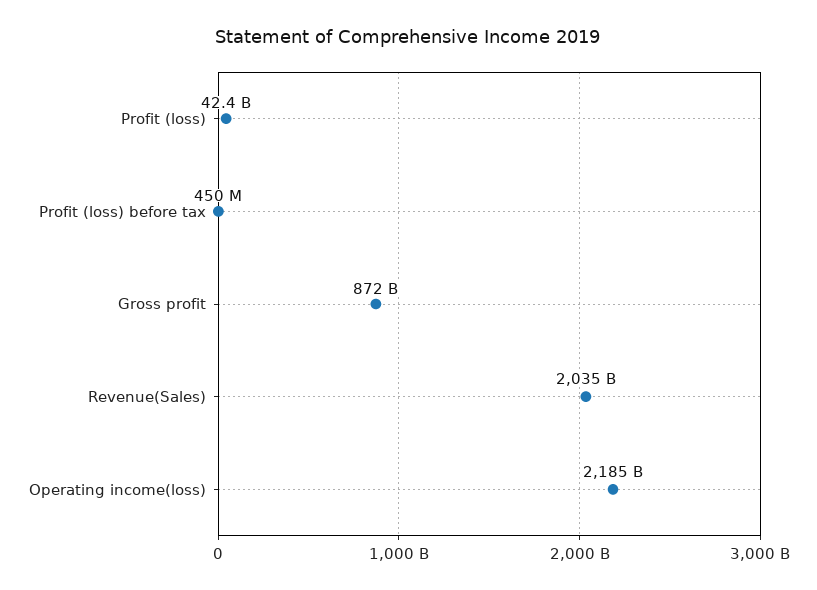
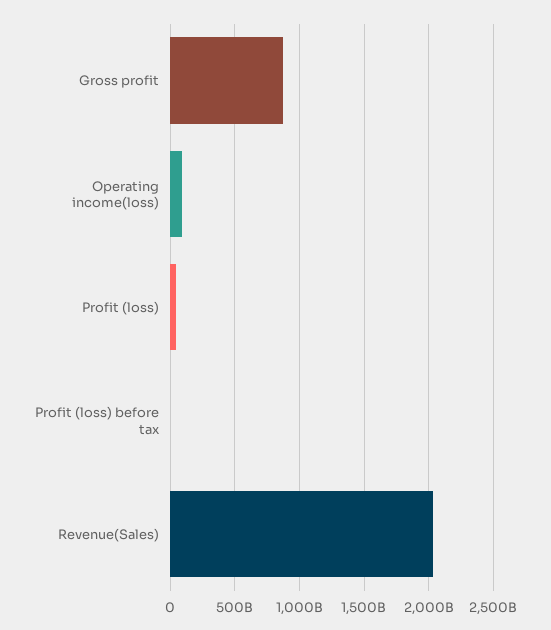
Operating income(loss): 2185000000000 -> 100000000000

